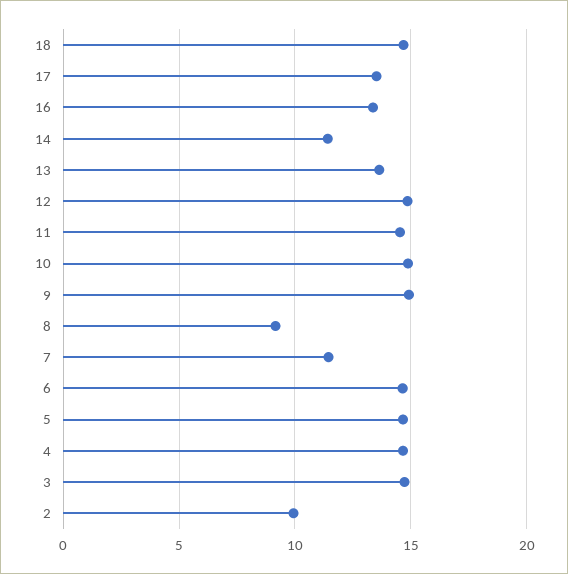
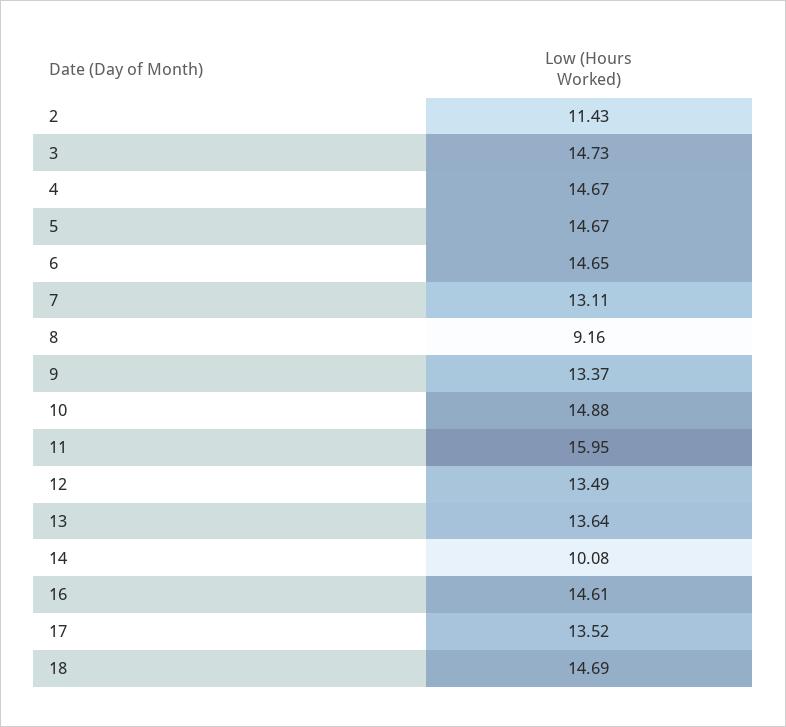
16: 13.5 -> 14.61
14: 11.5 -> 10.08
12: 15 -> 13.49
11: 14.5 -> 15.95
9: 15 -> 13.37
7: 11.5 -> 13.11
2: 10 -> 11.43

